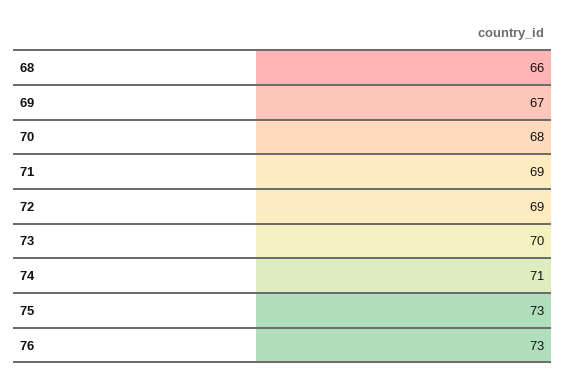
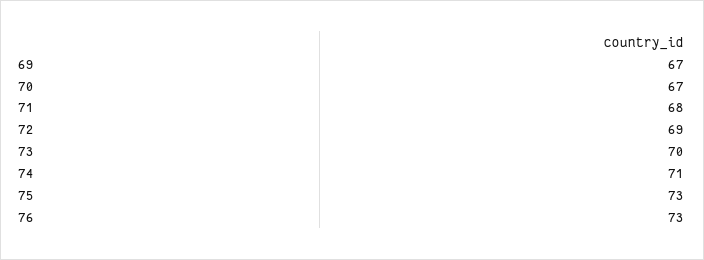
68: 66 -> none
70: 68 -> 67
71: 69 -> 68

